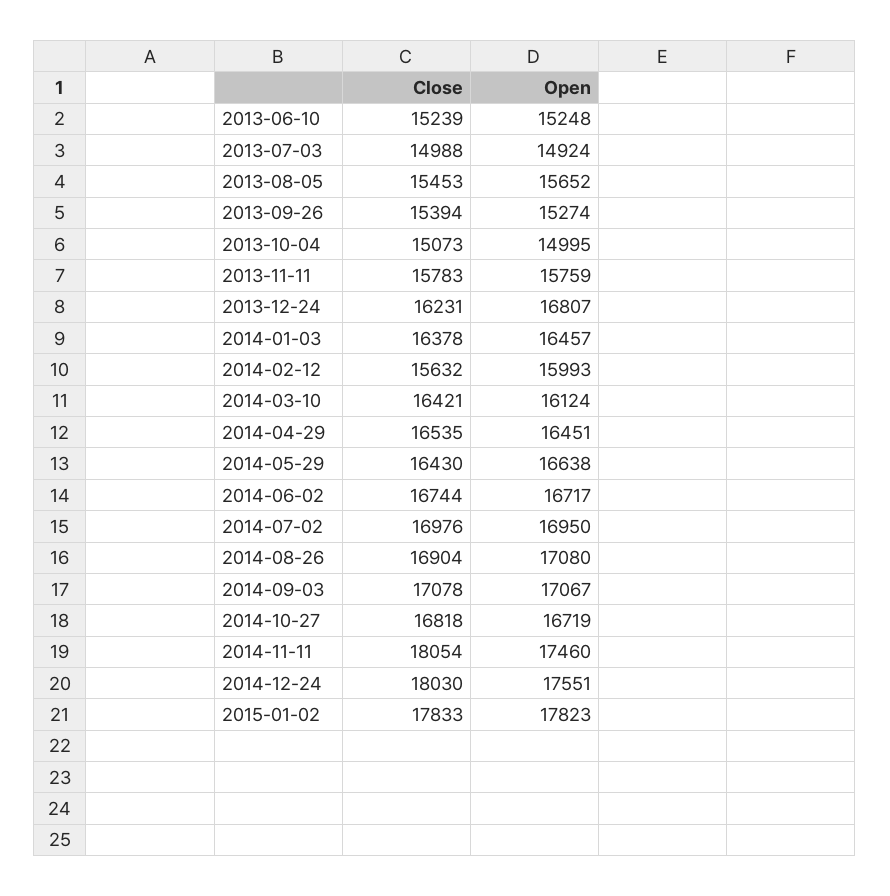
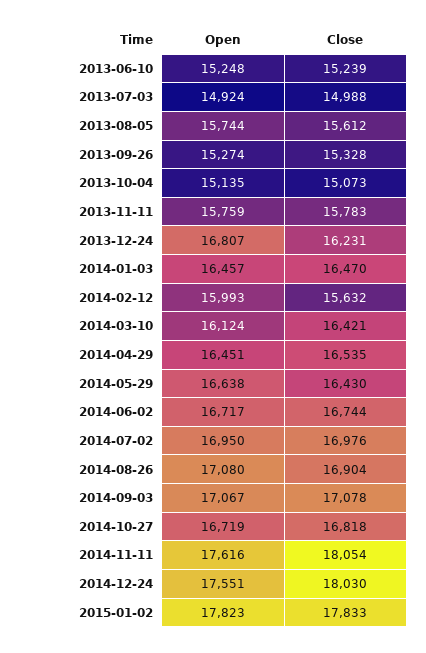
Close, 2013-08-05: 15453 -> 15612
Open, 2013-08-05: 15652 -> 15744
Close, 2013-09-26: 15394 -> 15328
Open, 2013-10-04: 14995 -> 15135
Close, 2014-01-03: 16378 -> 16470
Open, 2014-11-11: 17460 -> 17616

